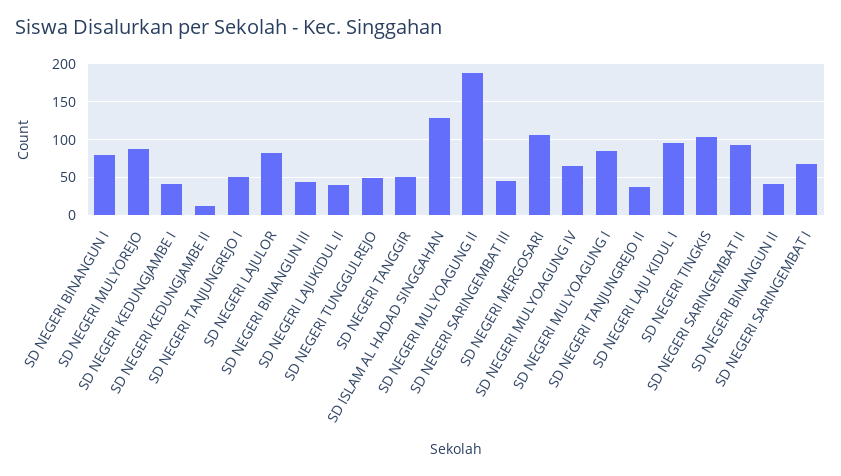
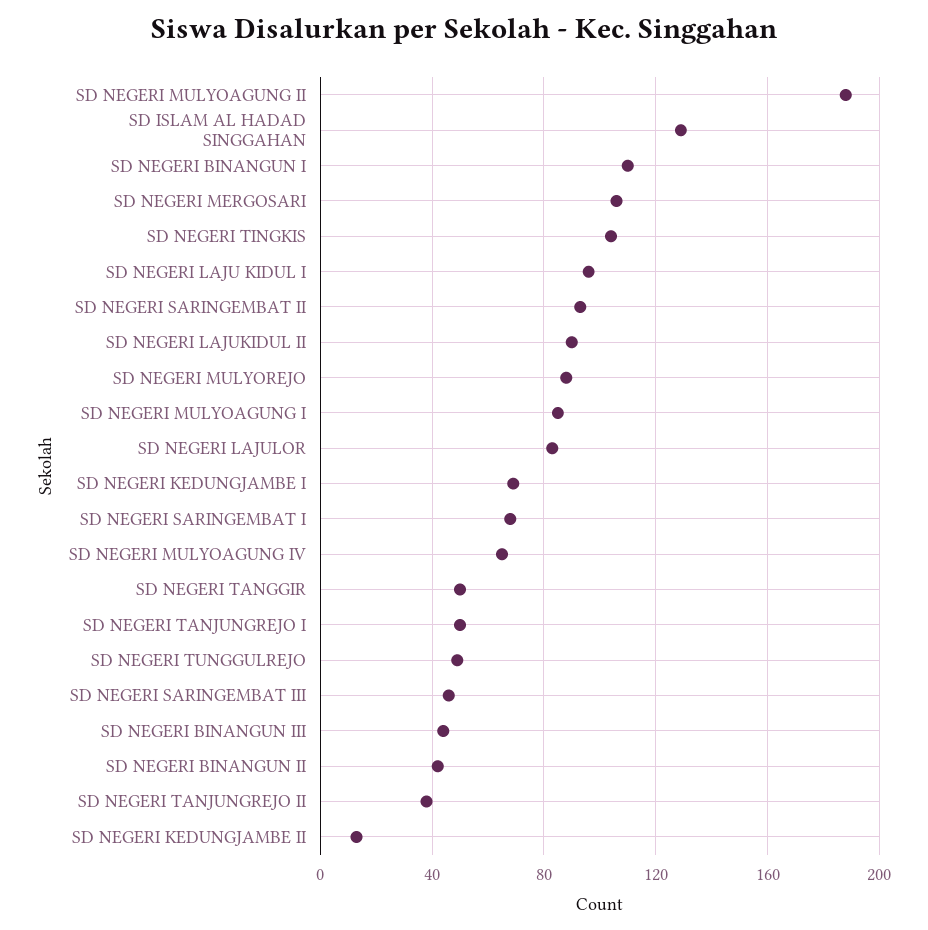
SD NEGERI BINANGUN I: 80 -> 110
SD NEGERI KEDUNGJAMBE I: 40 -> 70
SD NEGERI LAJUKIDUL II: 40 -> 90

